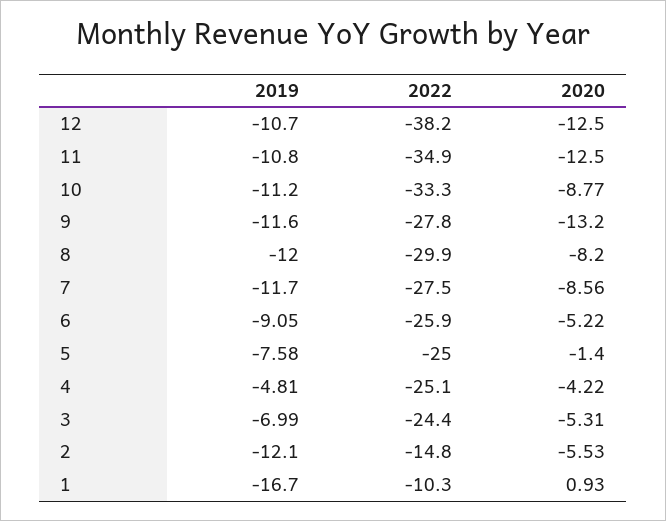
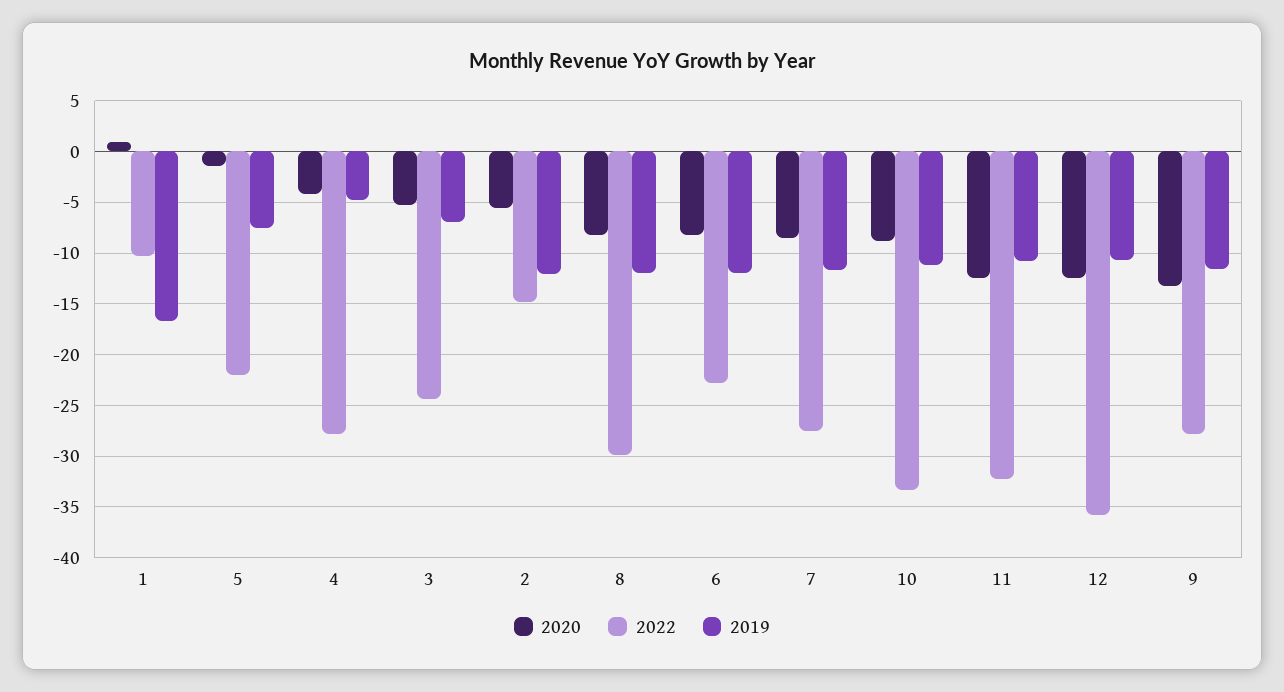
2022, 12: -38.2 -> -36
2022, 11: -34.9 -> -32
2019, 6: -9.05 -> -12
2022, 6: -25.9 -> -23
2020, 6: -5.22 -> -8
2022, 5: -25 -> -22
2022, 4: -25.1 -> -28

